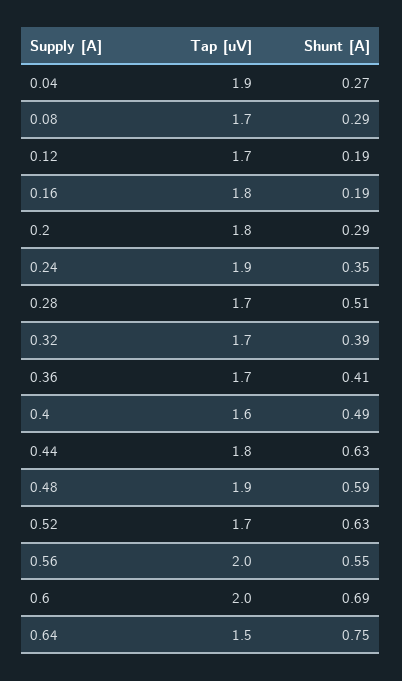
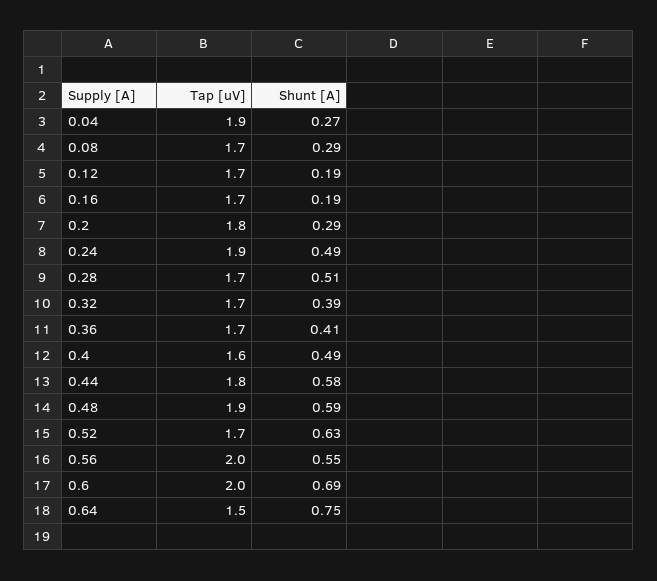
Tap [uV], 0.16: 1.8 -> 1.7
Shunt [A], 0.24: 0.35 -> 0.49
Shunt [A], 0.44: 0.63 -> 0.58

